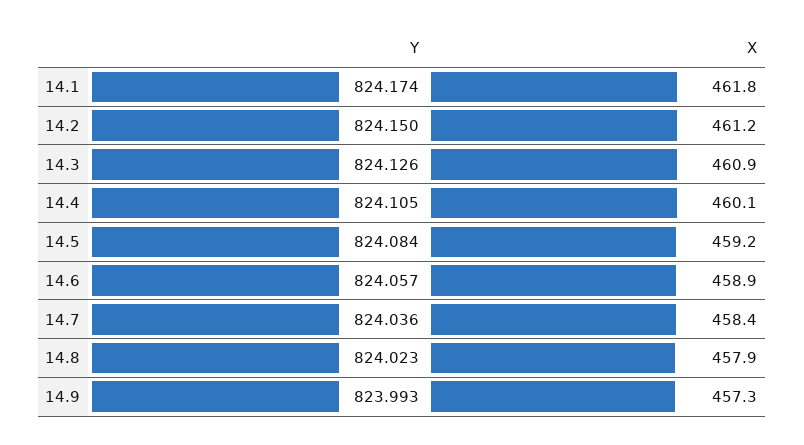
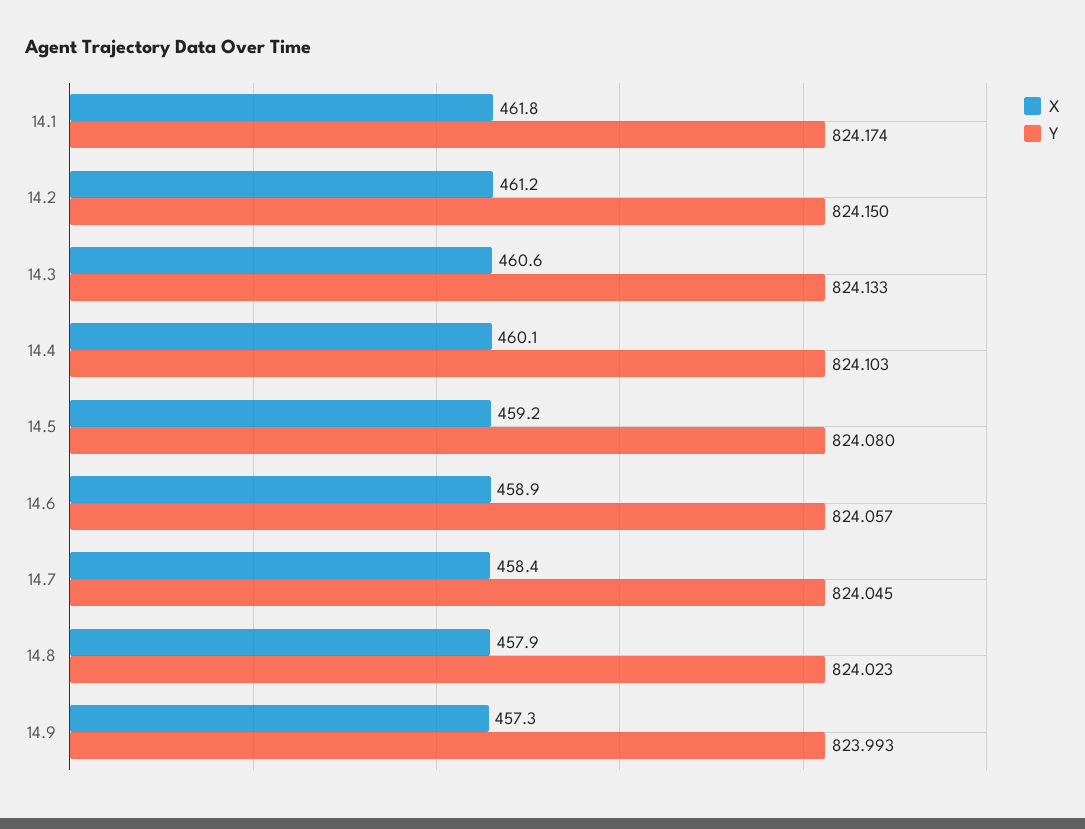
Y, 14.3: 824.126 -> 824.133
X, 14.3: 460.9 -> 460.6
Y, 14.4: 824.105 -> 824.103
Y, 14.5: 824.084 -> 824.08
Y, 14.7: 824.036 -> 824.045

